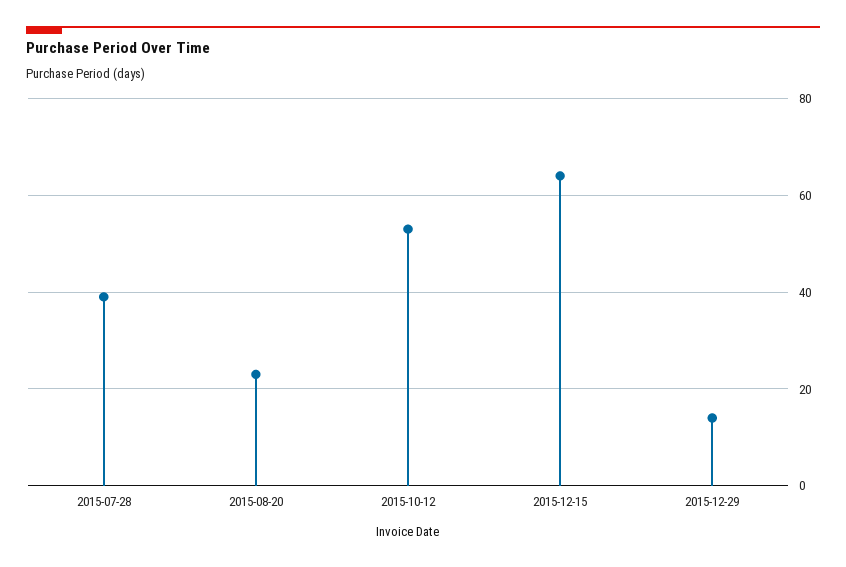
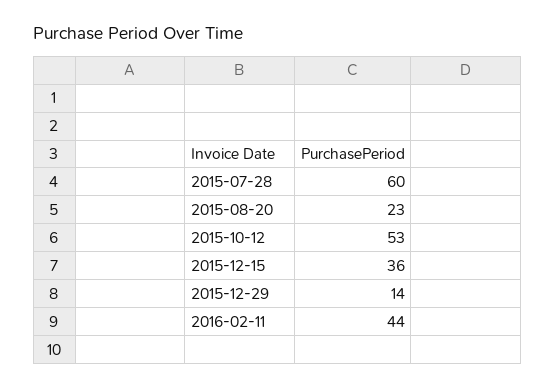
2015-07-28: 40 -> 60
2015-12-15: 65 -> 36
2016-02-11: none -> 44

